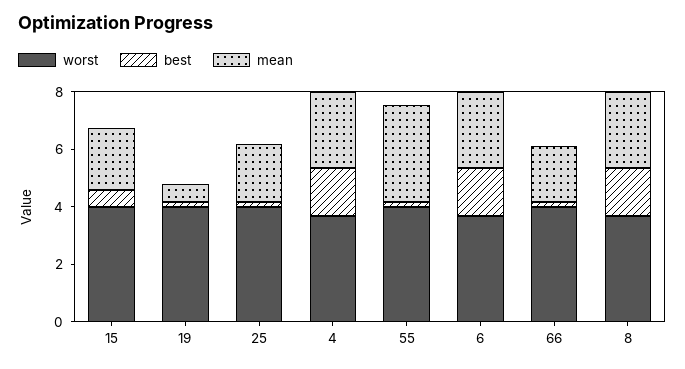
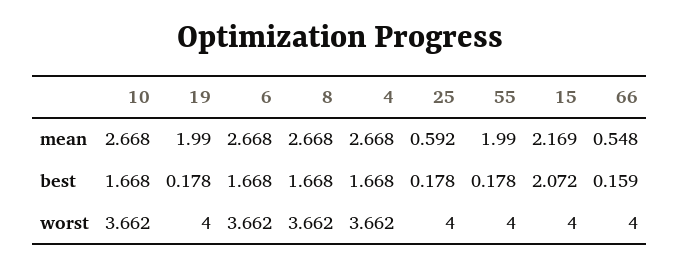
best, 15: 0.5 -> 2.072
mean, 19: 0.5 -> 1.99
mean, 25: 2 -> 0.592
mean, 55: 3.5 -> 1.99
mean, 66: 2 -> 0.548
mean, 10: none -> 2.668
best, 10: none -> 1.668
worst, 10: none -> 3.662

